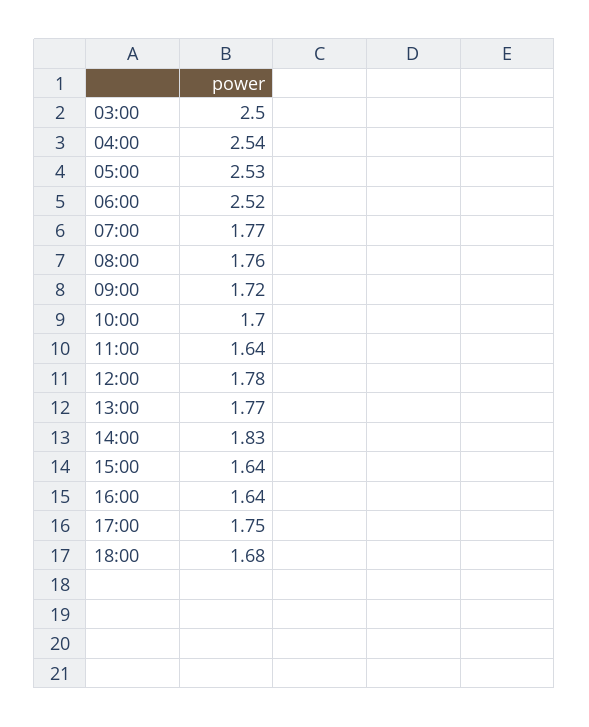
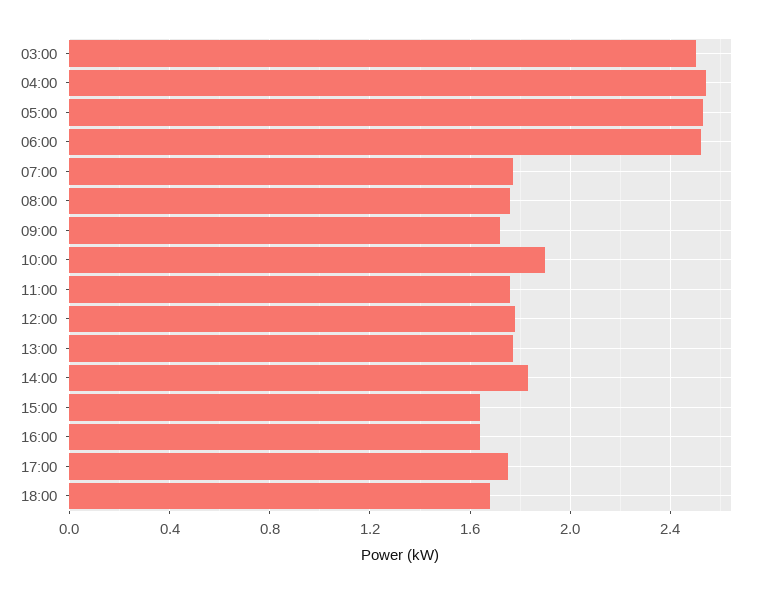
10:00: 1.7 -> 1.9
11:00: 1.64 -> 1.75

